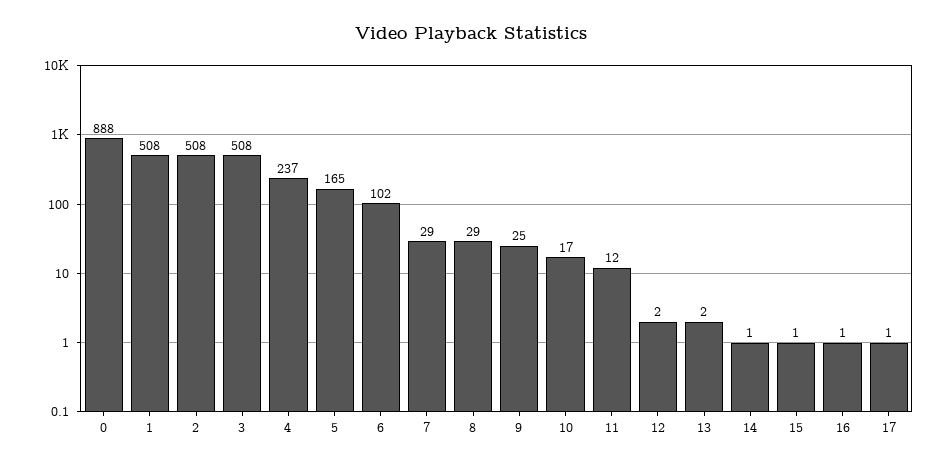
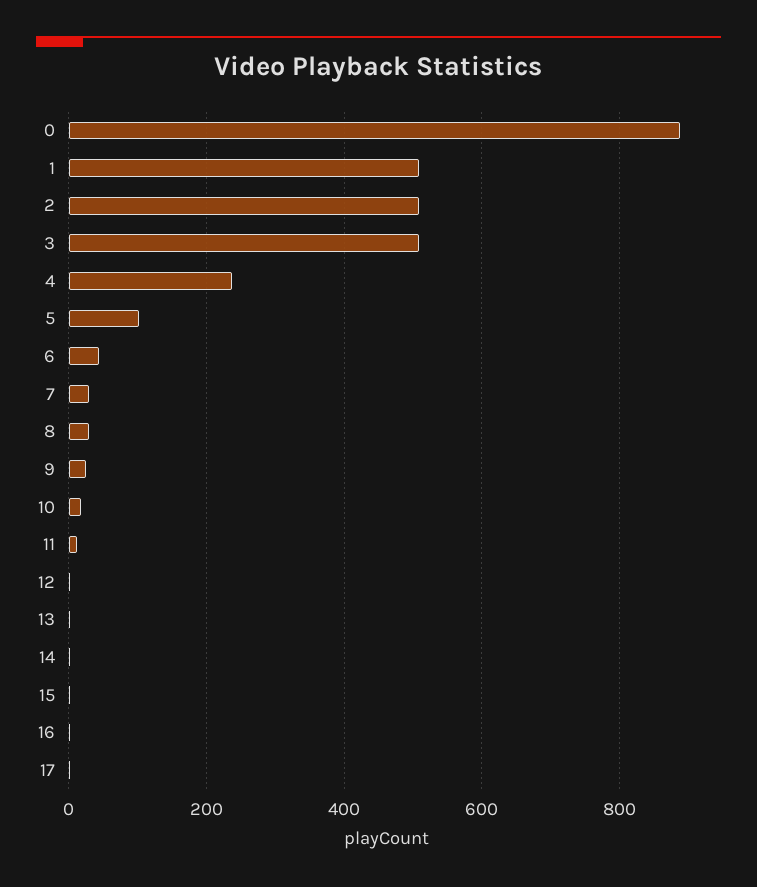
5: 165 -> 100
6: 102 -> 40

